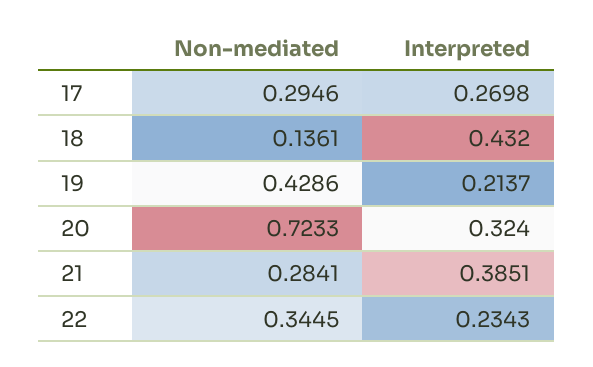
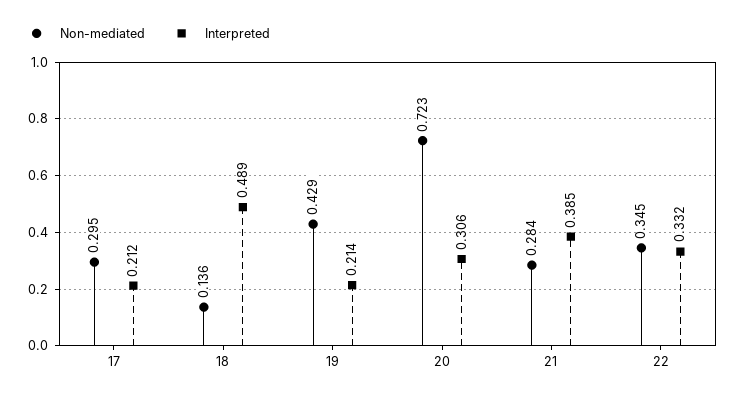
Interpreted, 17: 0.2698 -> 0.212
Interpreted, 18: 0.432 -> 0.489
Interpreted, 20: 0.324 -> 0.306
Interpreted, 22: 0.2343 -> 0.332

